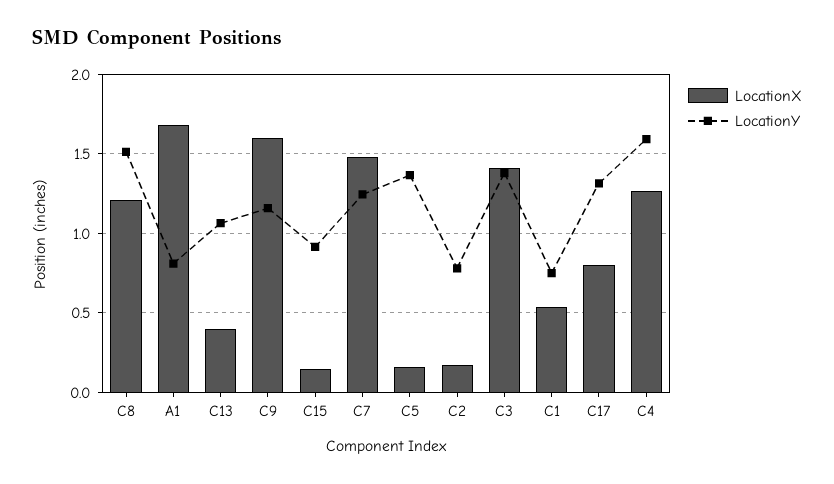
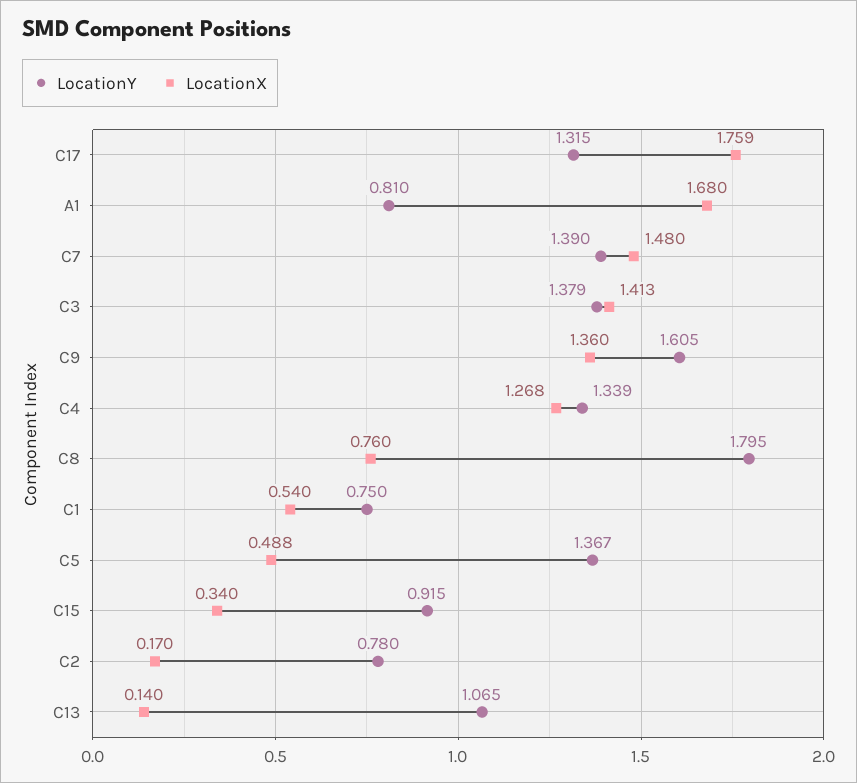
LocationX, C8: 1.2 -> 0.76
LocationY, C8: 1.5 -> 1.795
LocationX, C13: 0.4 -> 0.14
LocationX, C9: 1.6 -> 1.36
LocationY, C9: 1.15 -> 1.605
LocationX, C15: 0.15 -> 0.34
LocationY, C7: 1.25 -> 1.39
LocationX, C5: 0.15 -> 0.488
LocationX, C17: 0.8 -> 1.759
LocationY, C4: 1.6 -> 1.339

